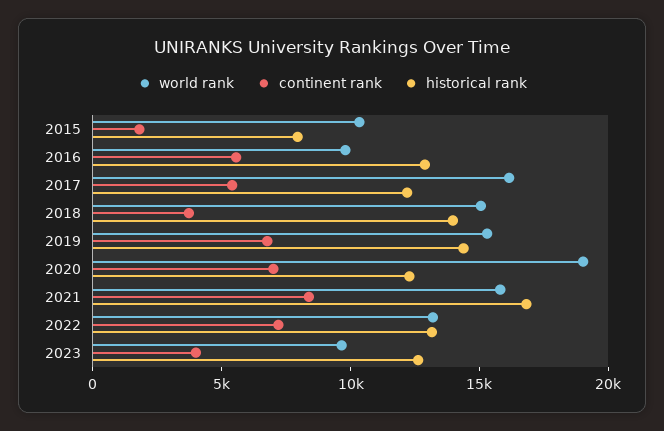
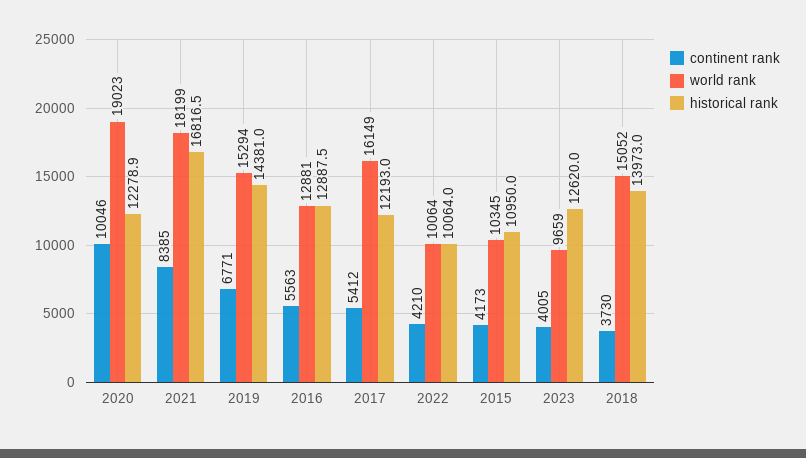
continent rank, 2015: 2000 -> 4173
historical rank, 2015: 8000 -> 10950
world rank, 2016: 10000 -> 12881
continent rank, 2020: 7000 -> 10046
world rank, 2021: 16000 -> 18199
world rank, 2022: 13000 -> 10064
continent rank, 2022: 7000 -> 4210
historical rank, 2022: 13000 -> 10064

